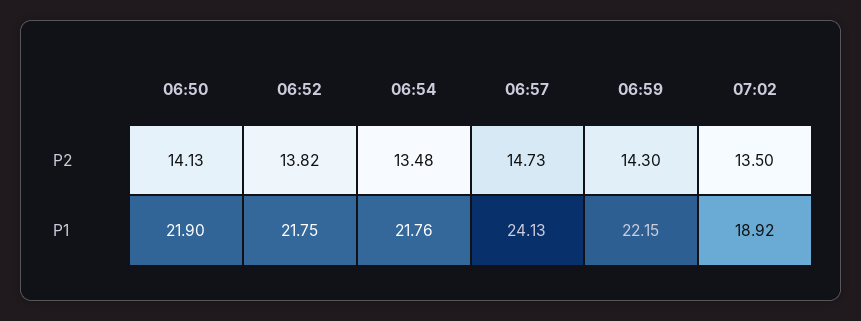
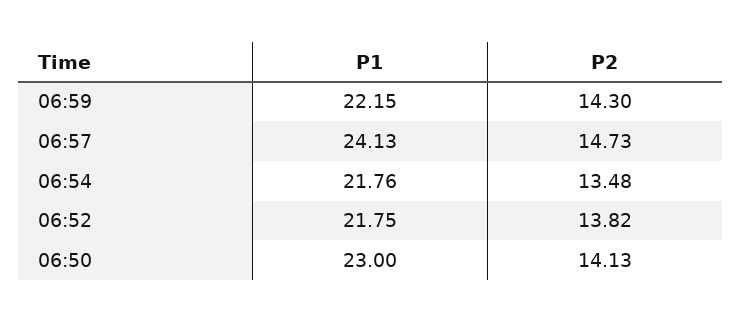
07:02, P2: 13.5 -> none
06:50, P1: 21.9 -> 23
07:02, P1: 18.92 -> none

